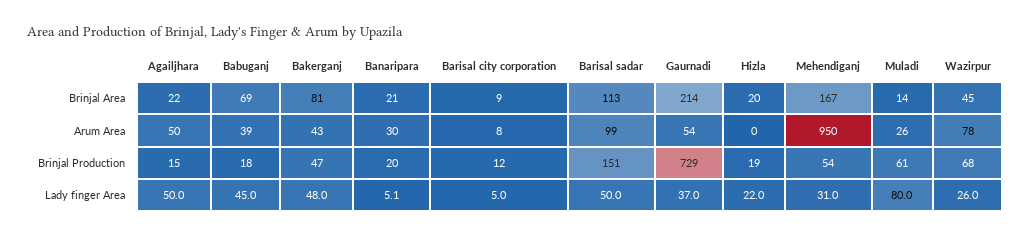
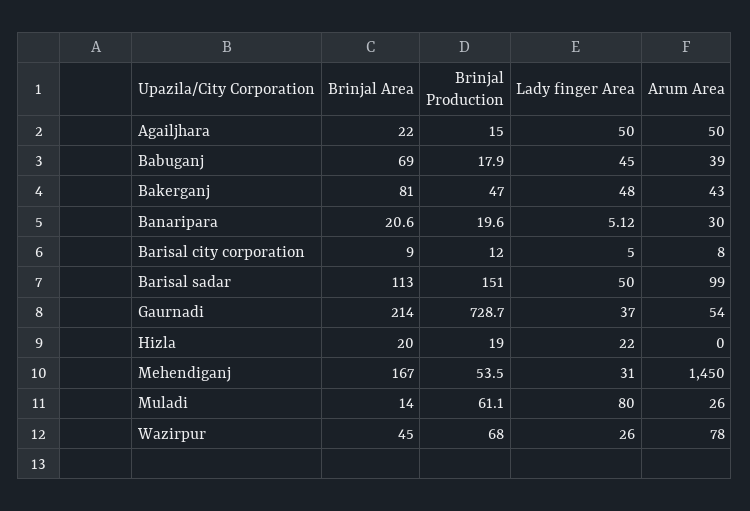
Mehendiganj, Arum Area: 950 -> 1450

